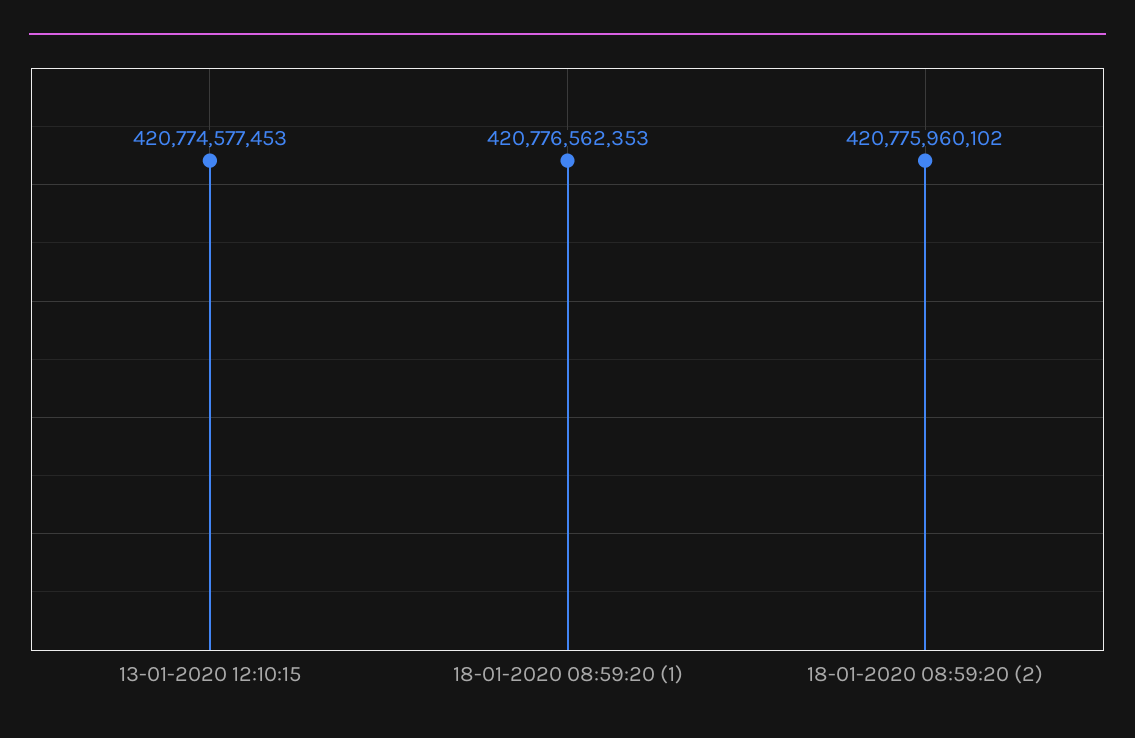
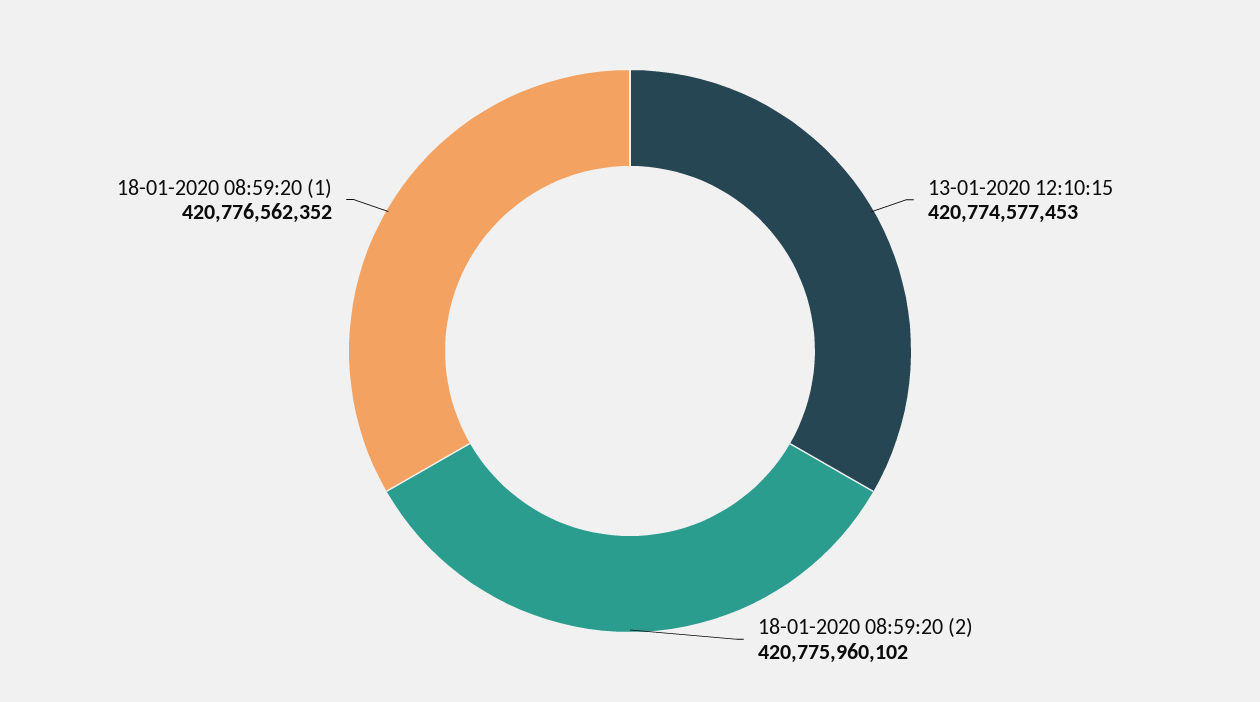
18-01-2020 08:59:20 (1): 420776562353 -> 420776562352

